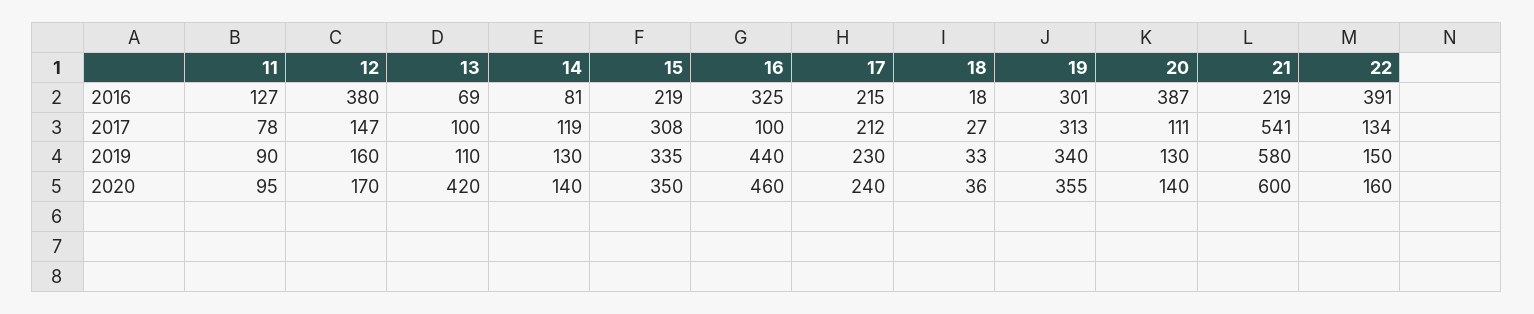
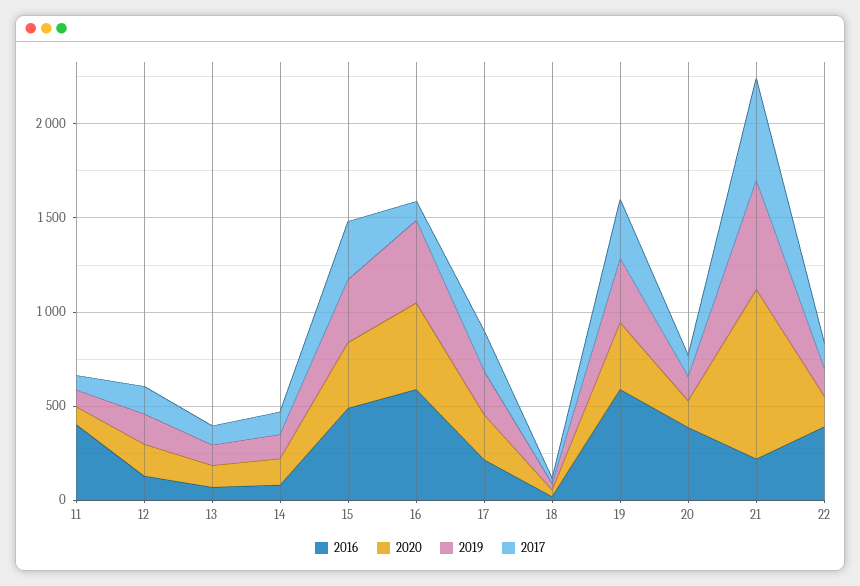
2016, 11: 127 -> 400
2016, 12: 380 -> 100
2016, 15: 219 -> 500
2016, 16: 325 -> 600
2016, 19: 301 -> 600
2020, 13: 420 -> 100
2020, 21: 600 -> 900

